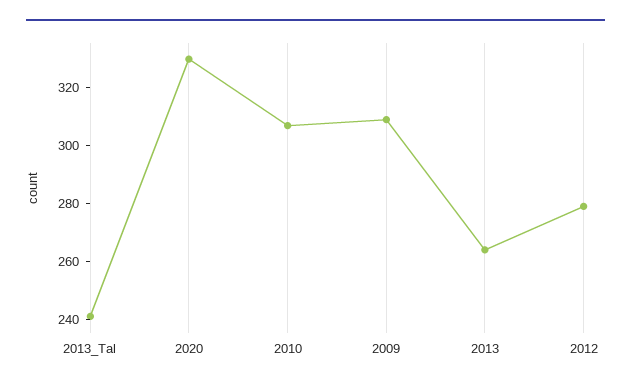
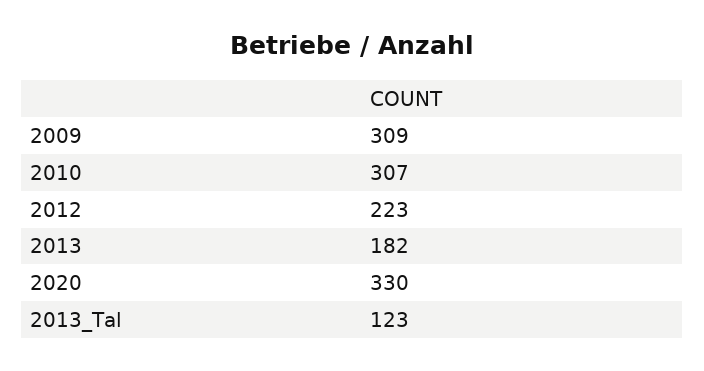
2013_Tal: 240 -> 123
2013: 265 -> 182
2012: 280 -> 223

